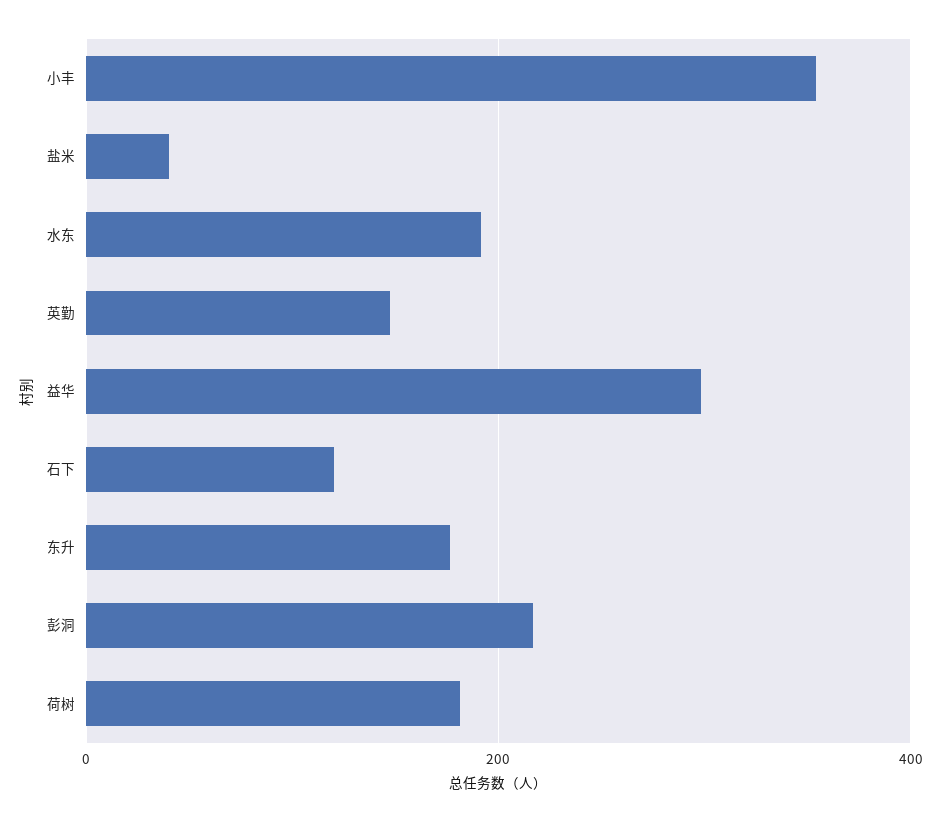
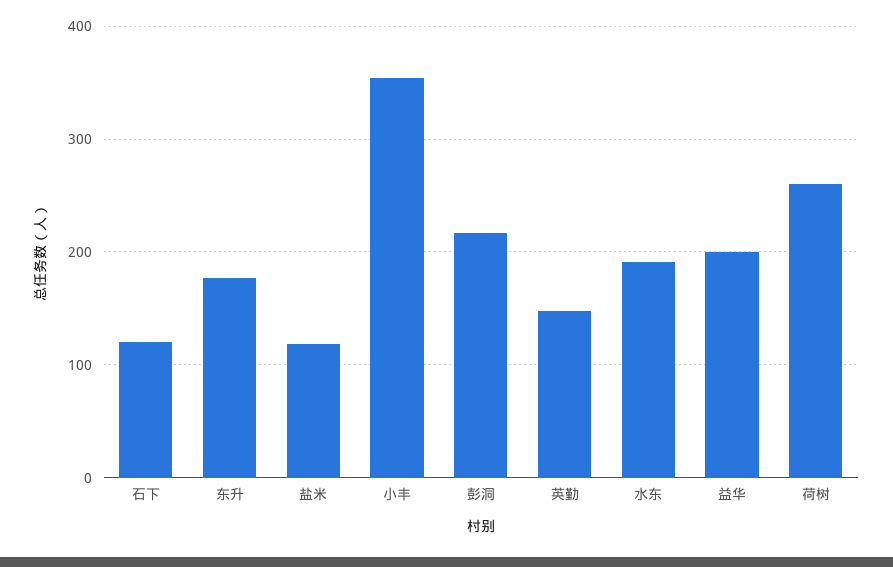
盐米: 40 -> 120
益华: 300 -> 200
荷树: 180 -> 260

